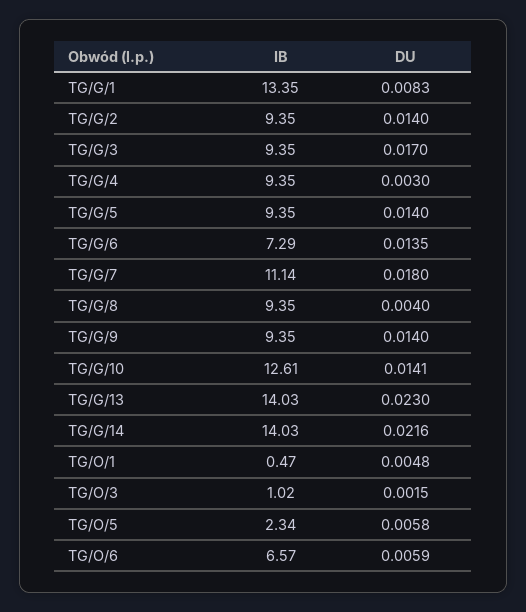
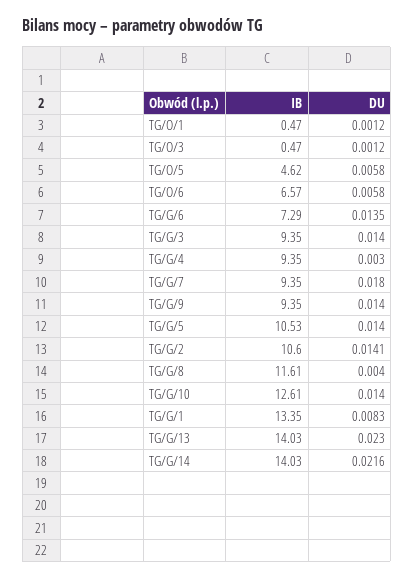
IB, TG/G/2: 9.35 -> 10.6
DU, TG/G/2: 0.014 -> 0.0141
DU, TG/G/3: 0.017 -> 0.014
IB, TG/G/5: 9.35 -> 10.53
IB, TG/G/7: 11.14 -> 9.35
IB, TG/G/8: 9.35 -> 11.61
DU, TG/G/10: 0.0141 -> 0.014
DU, TG/O/1: 0.0048 -> 0.0012
IB, TG/O/3: 1.02 -> 0.47
DU, TG/O/3: 0.0015 -> 0.0012
IB, TG/O/5: 2.34 -> 4.62
DU, TG/O/6: 0.0059 -> 0.0058

